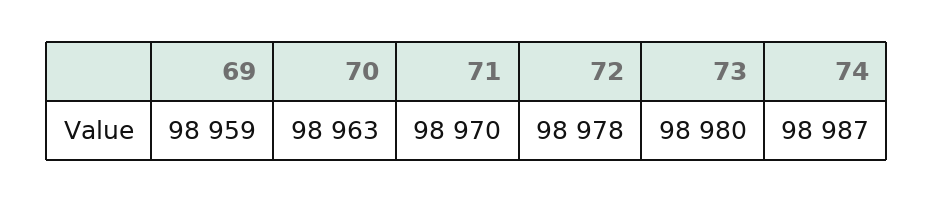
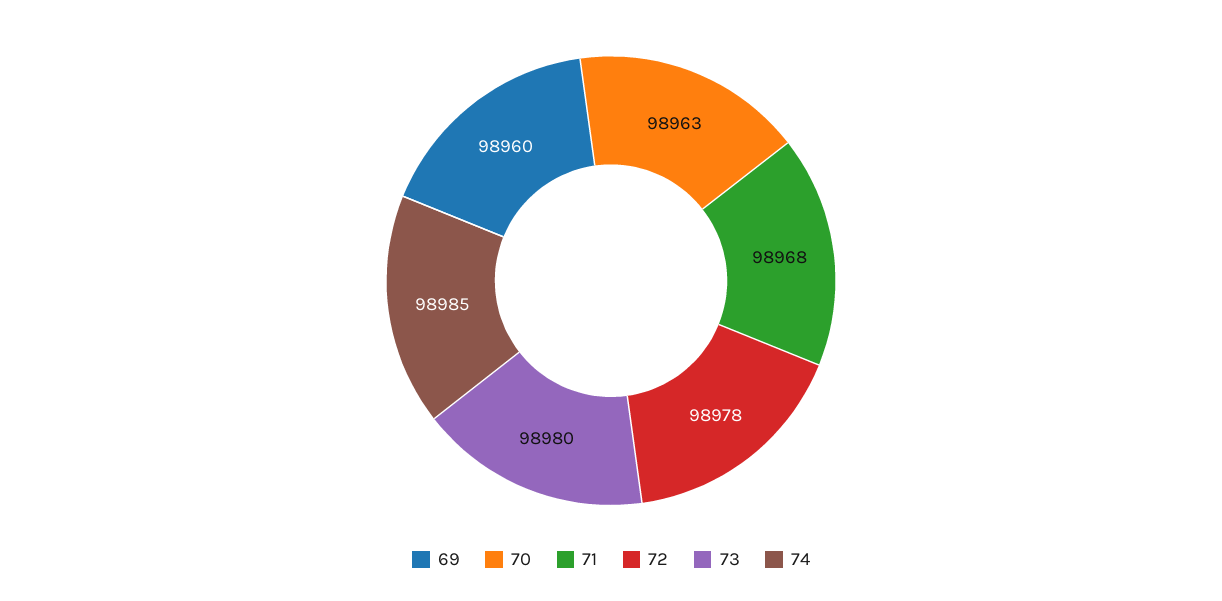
69: 98959 -> 98960
71: 98970 -> 98968
74: 98987 -> 98985

